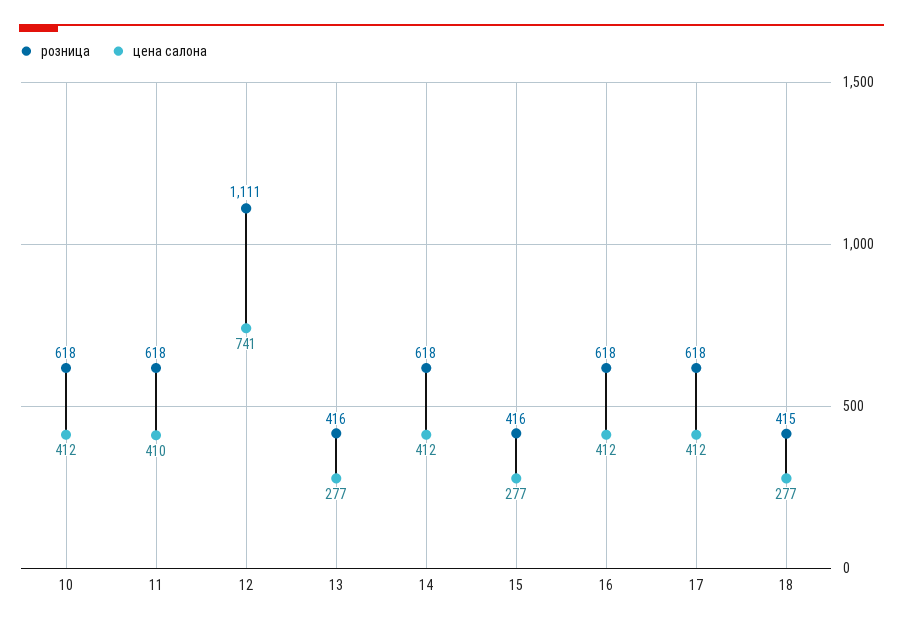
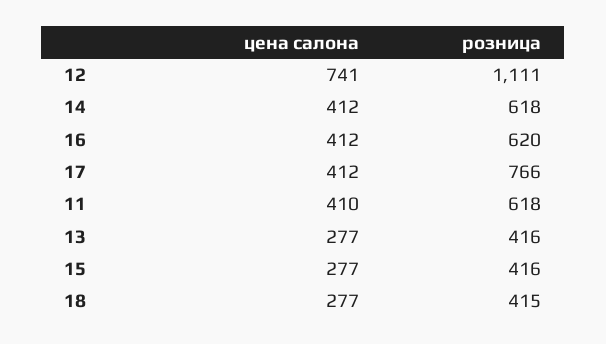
розница, 10: 618 -> none
цена салона, 10: 412 -> none
розница, 16: 618 -> 620
розница, 17: 618 -> 766

